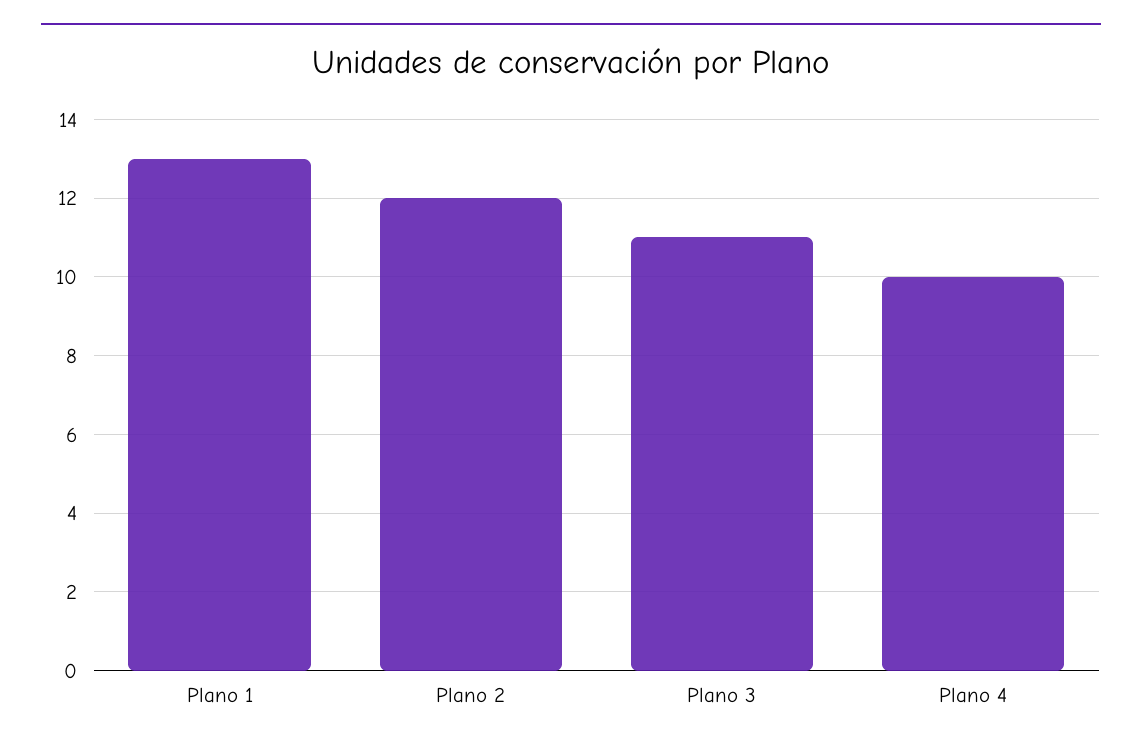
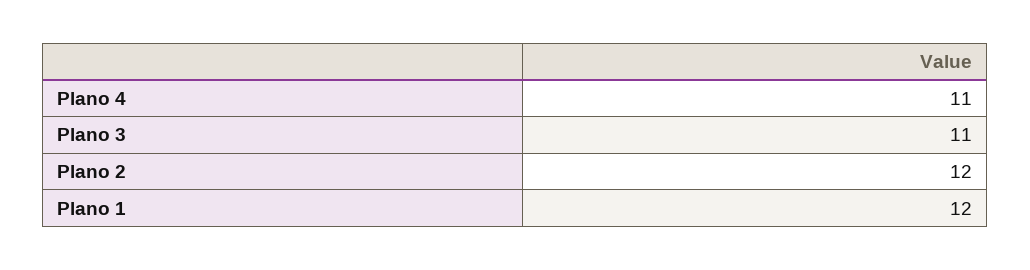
Plano 1: 13 -> 12
Plano 4: 10 -> 11

